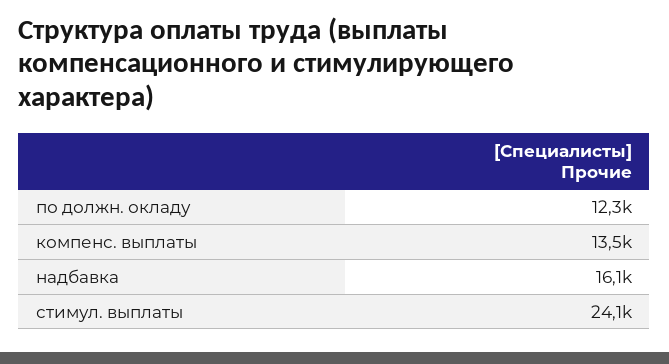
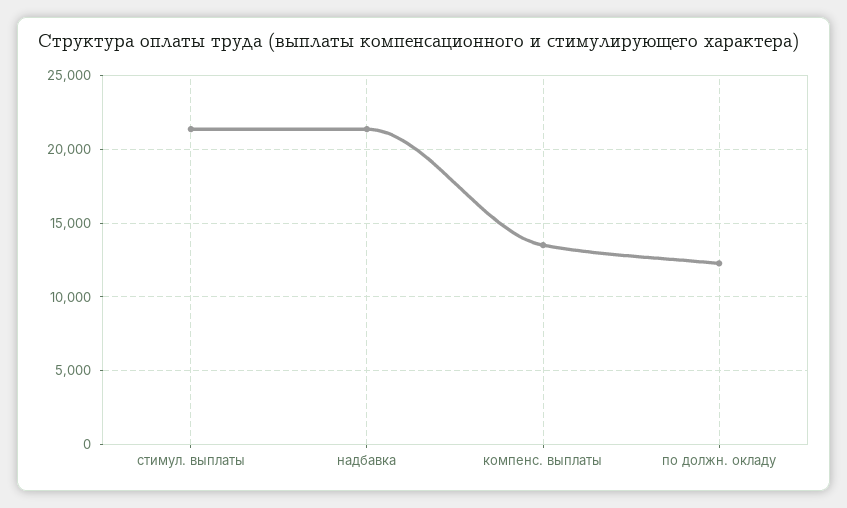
надбавка: 16100 -> 21500
стимул. выплаты: 24100 -> 21500

